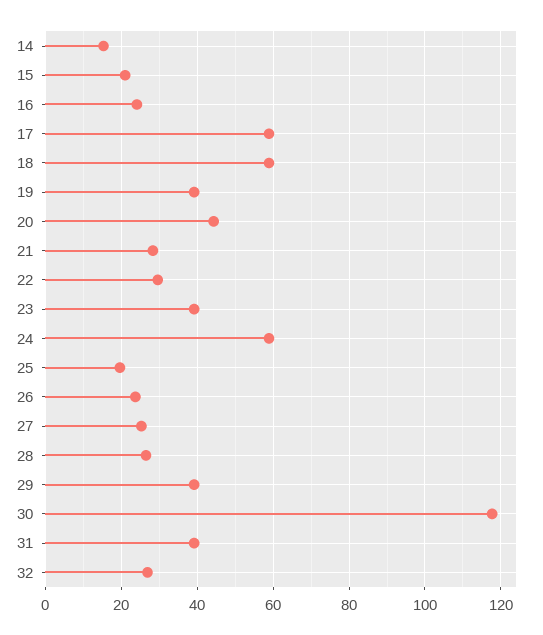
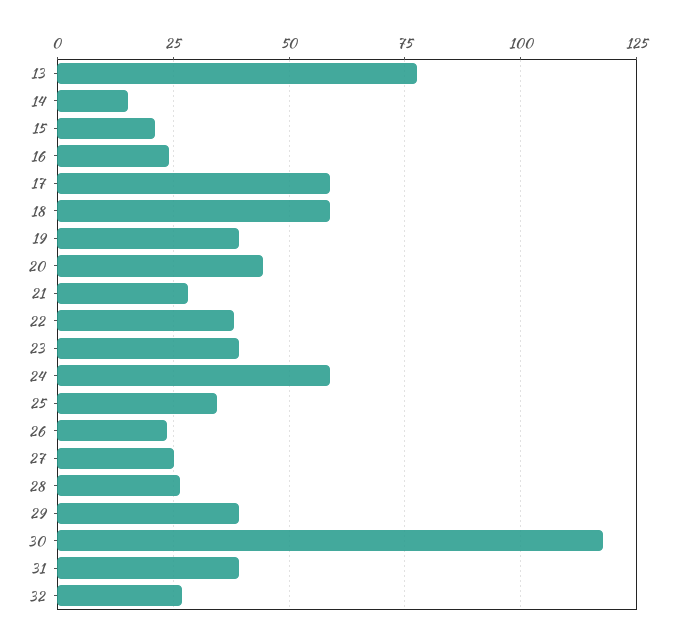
22: 30 -> 37.5
25: 20 -> 35
13: none -> 77.5

